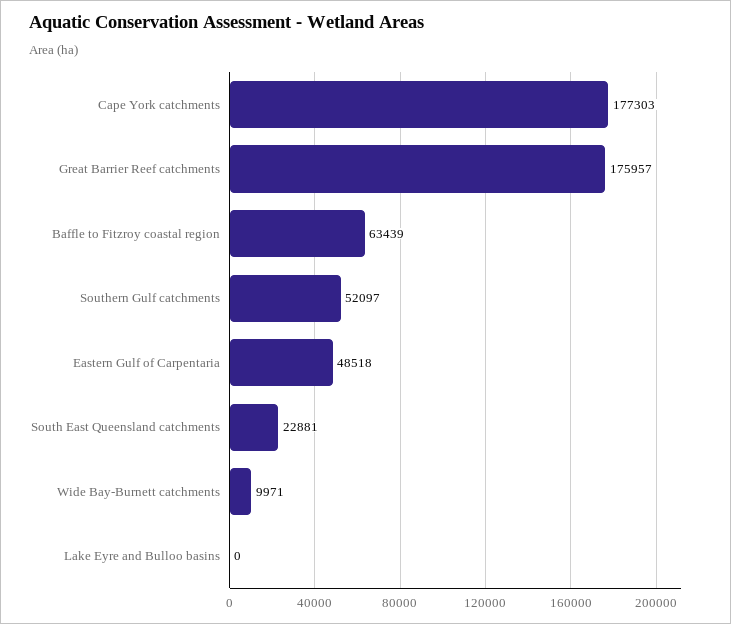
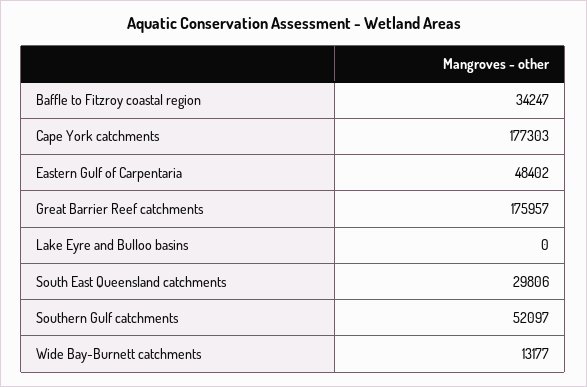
Baffle to Fitzroy coastal region: 63439 -> 34247
Eastern Gulf of Carpentaria: 48518 -> 48402
South East Queensland catchments: 22881 -> 29806
Wide Bay-Burnett catchments: 9971 -> 13177

